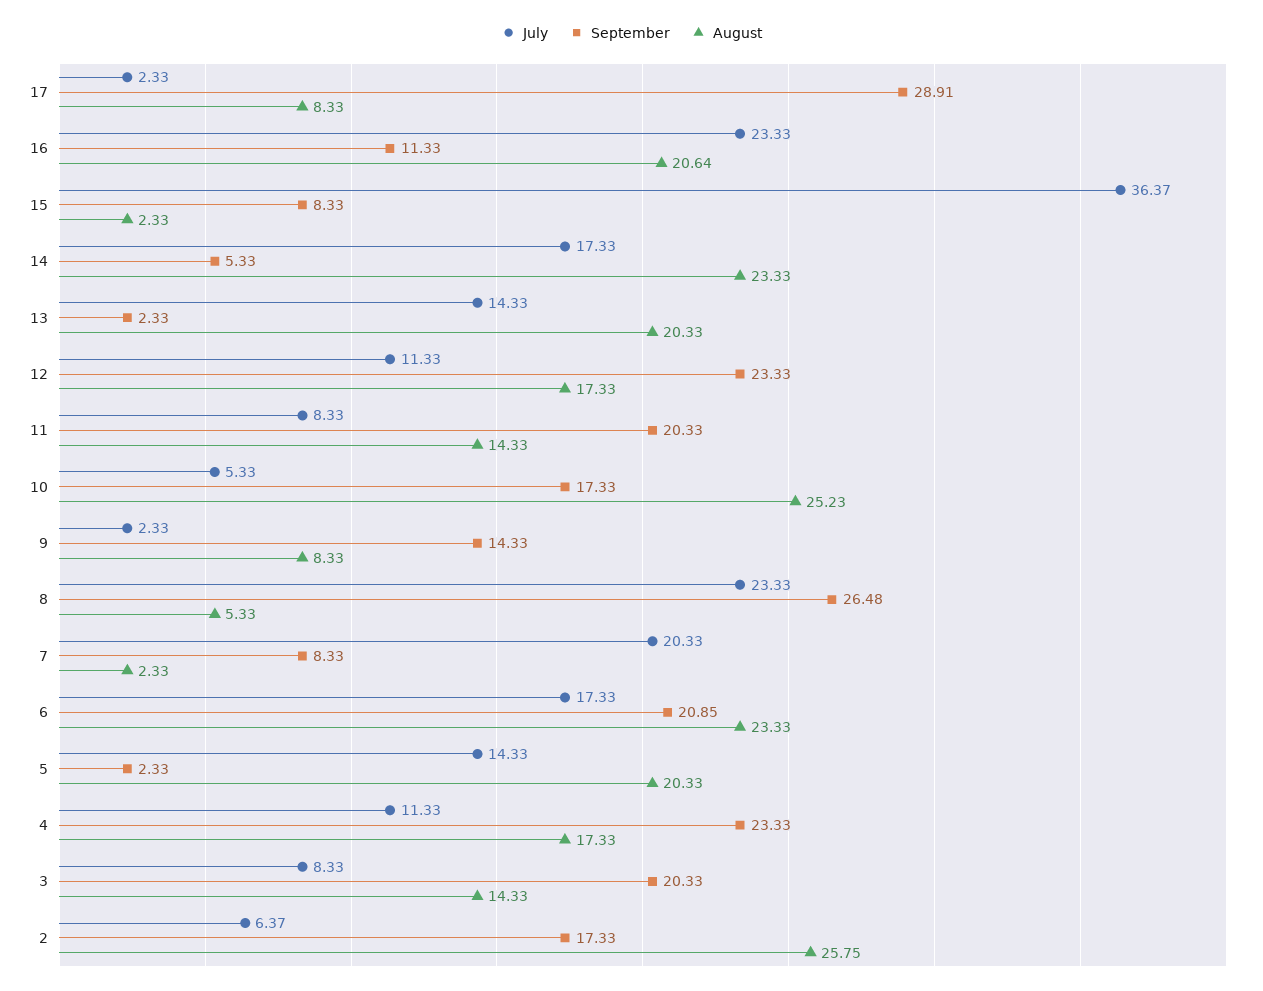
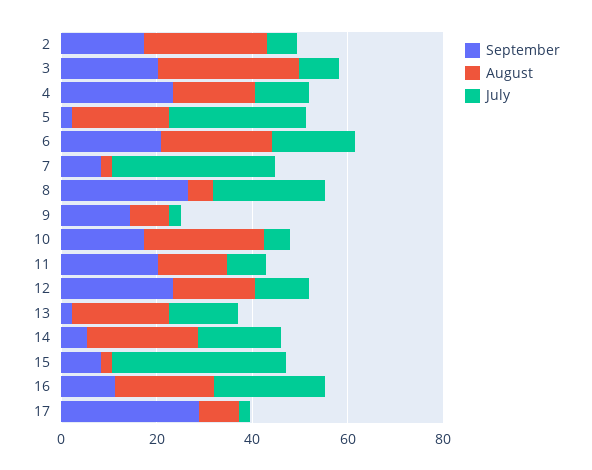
July, 7: 20.33 -> 35
July, 5: 14.33 -> 30
August, 3: 14.33 -> 30

